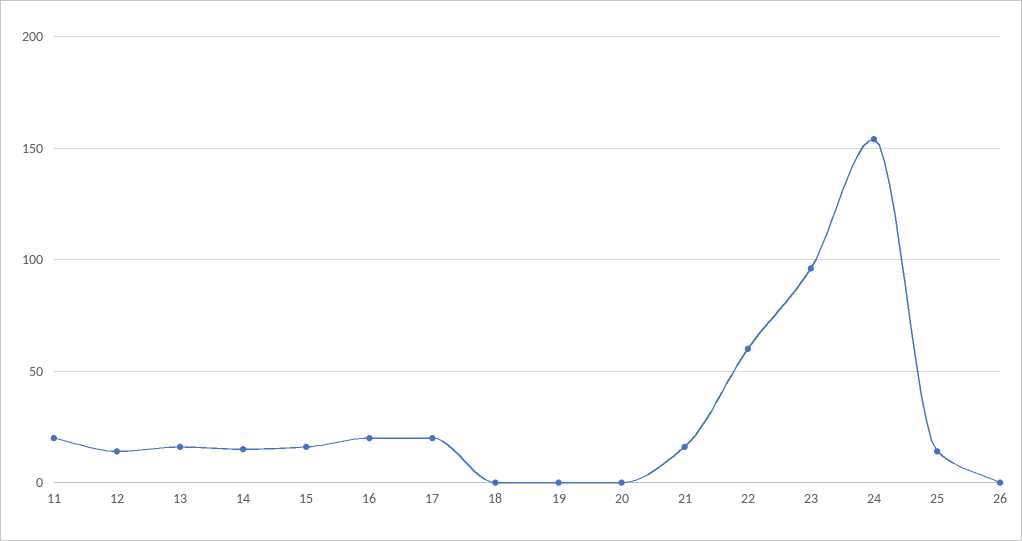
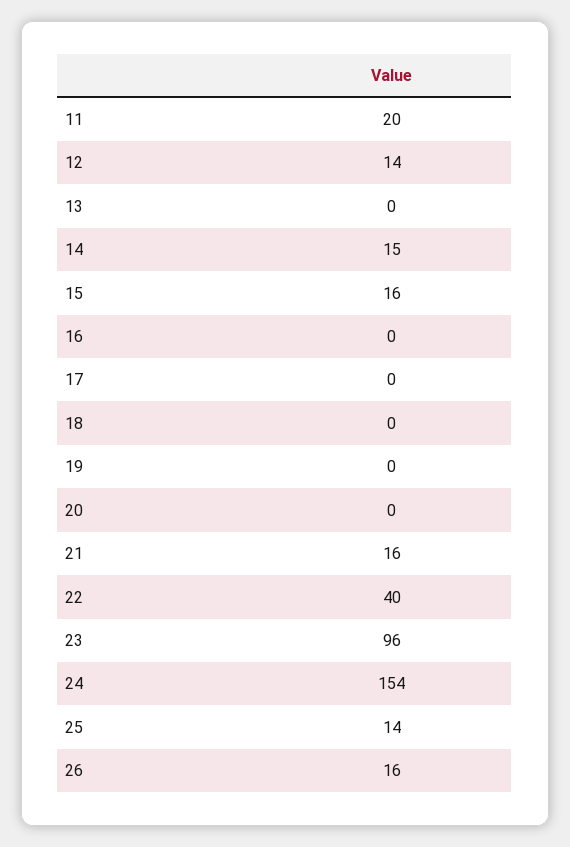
13: 15 -> 0
16: 20 -> 0
17: 20 -> 0
22: 60 -> 40
26: 0 -> 16

